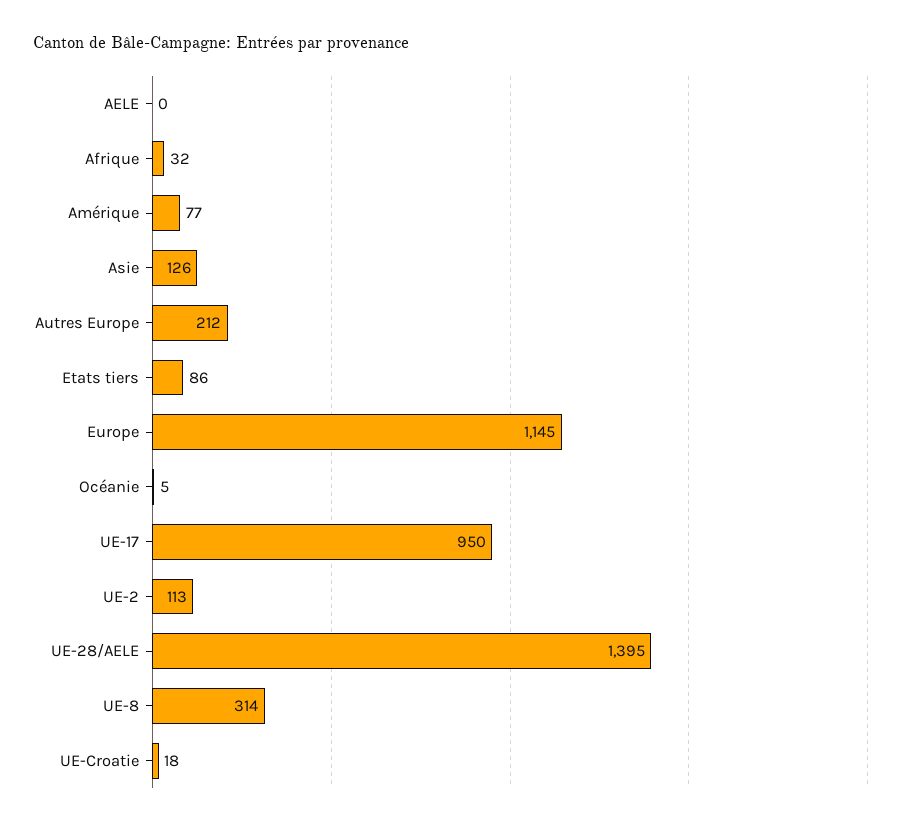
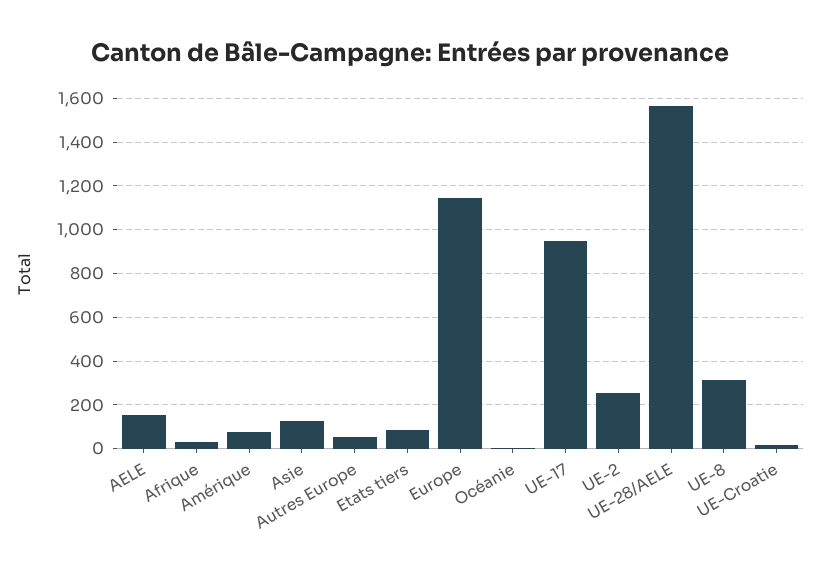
AELE: 0 -> 150
Autres Europe: 212 -> 50
UE-2: 113 -> 250
UE-28/AELE: 1395 -> 1550

